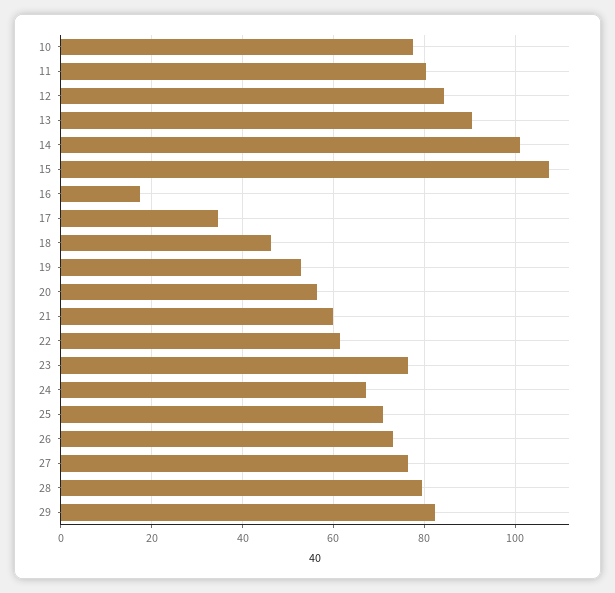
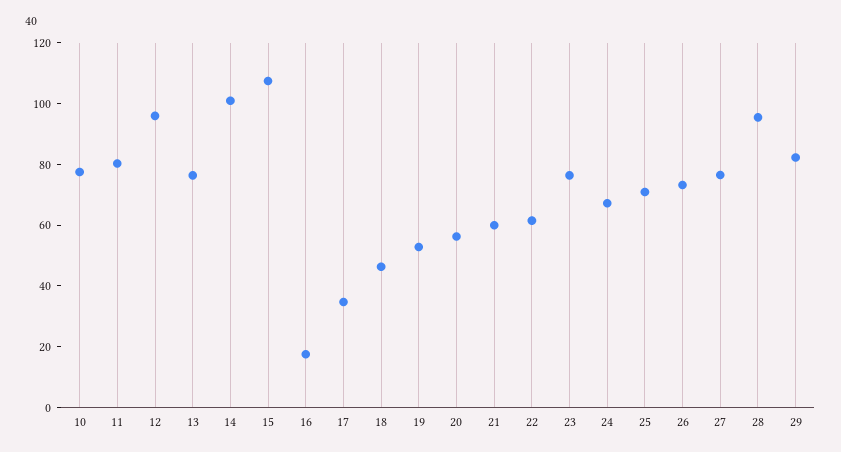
12: 84 -> 95
13: 90 -> 75
28: 80 -> 95

